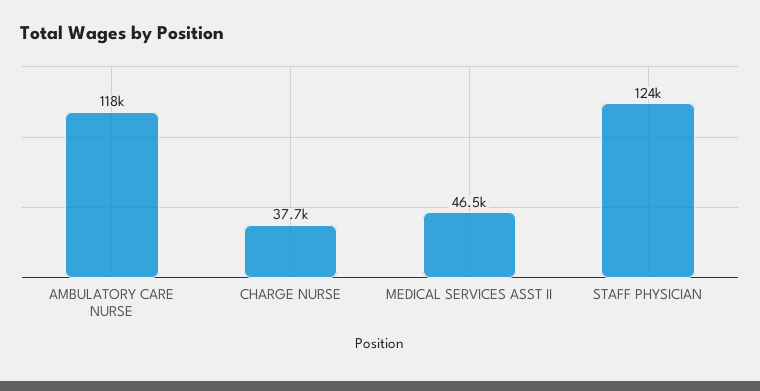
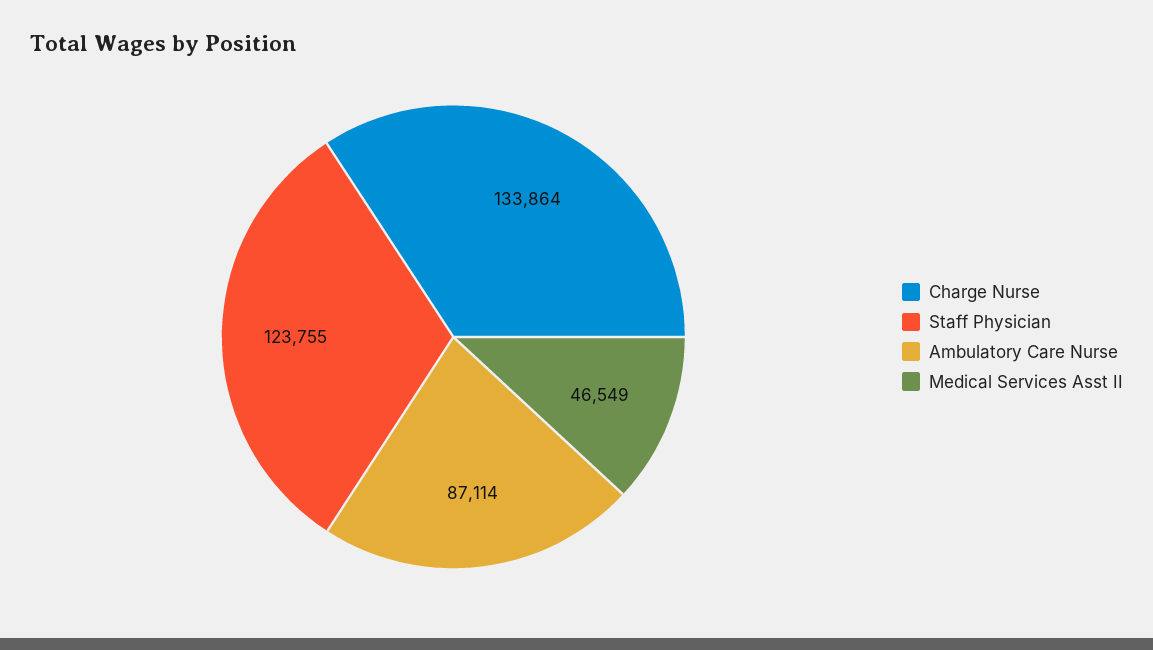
AMBULATORY CARE NURSE: 118000 -> 87114
CHARGE NURSE: 37700 -> 133864

